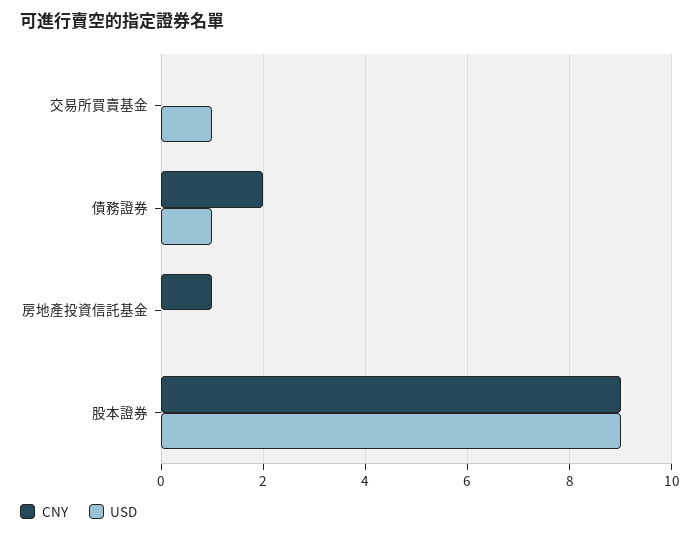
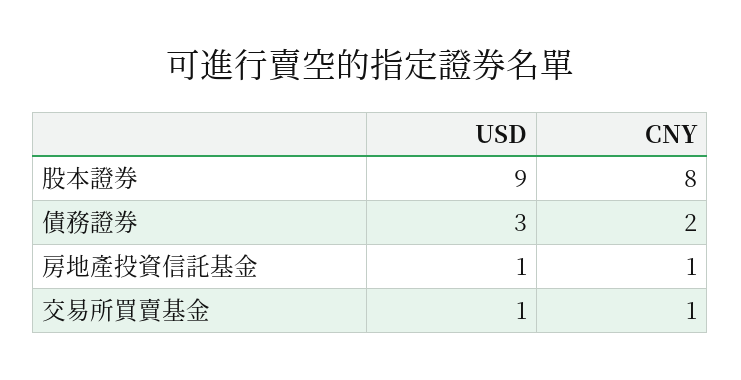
CNY, 交易所買賣基金: 0 -> 1
USD, 債務證券: 1 -> 3
USD, 房地產投資信託基金: 0 -> 1
CNY, 股本證券: 9 -> 8

